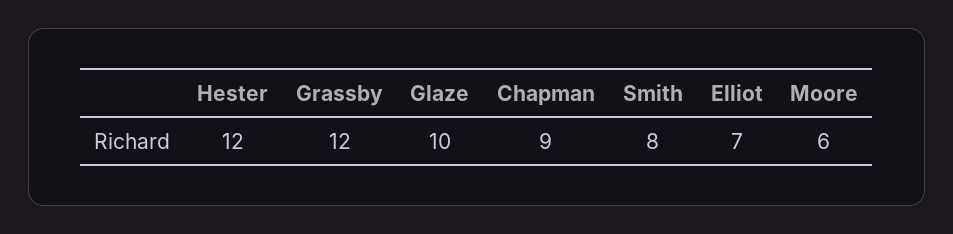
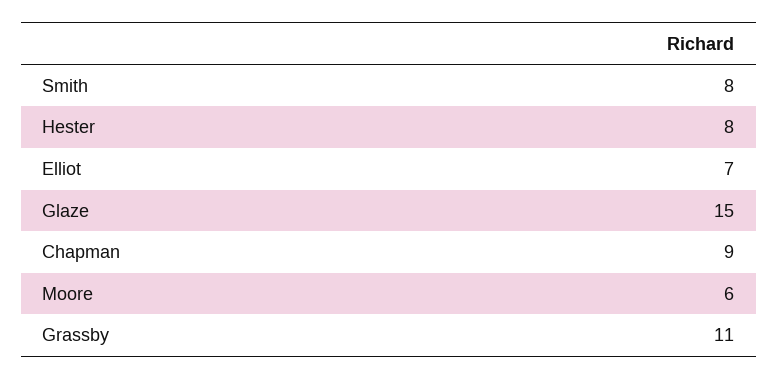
Hester: 12 -> 8
Grassby: 12 -> 11
Glaze: 10 -> 15

